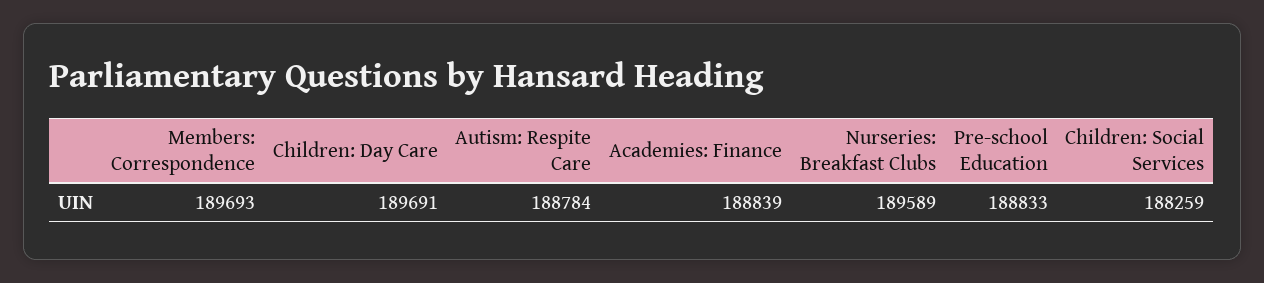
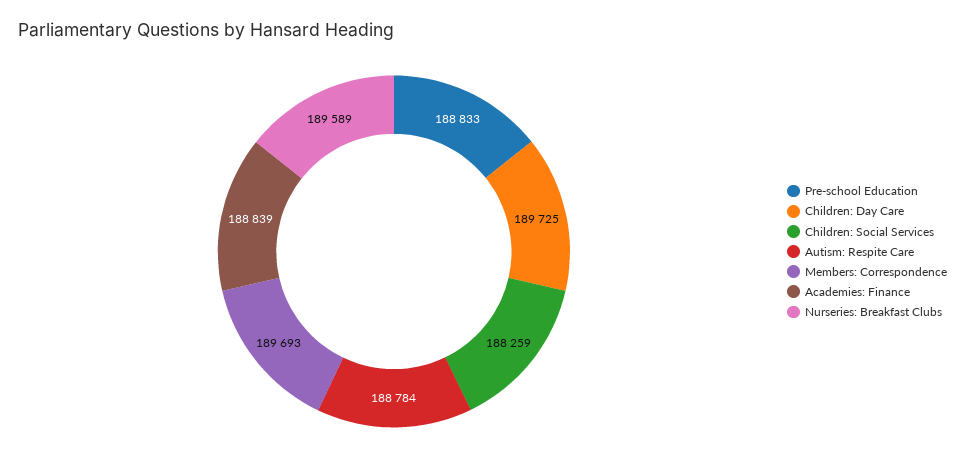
Children: Day Care: 189691 -> 189725

